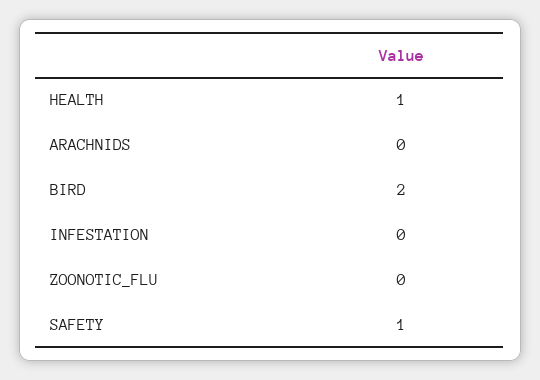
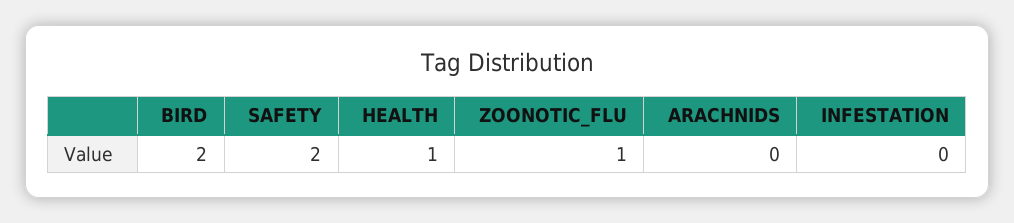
ZOONOTIC_FLU: 0 -> 1
SAFETY: 1 -> 2

